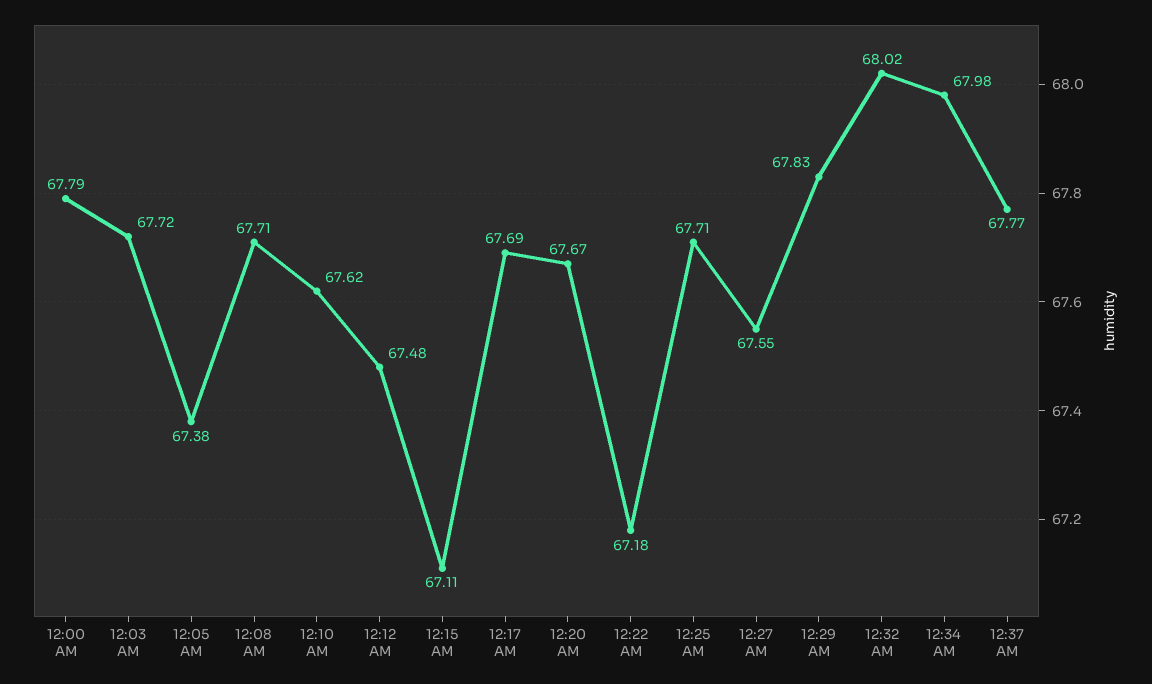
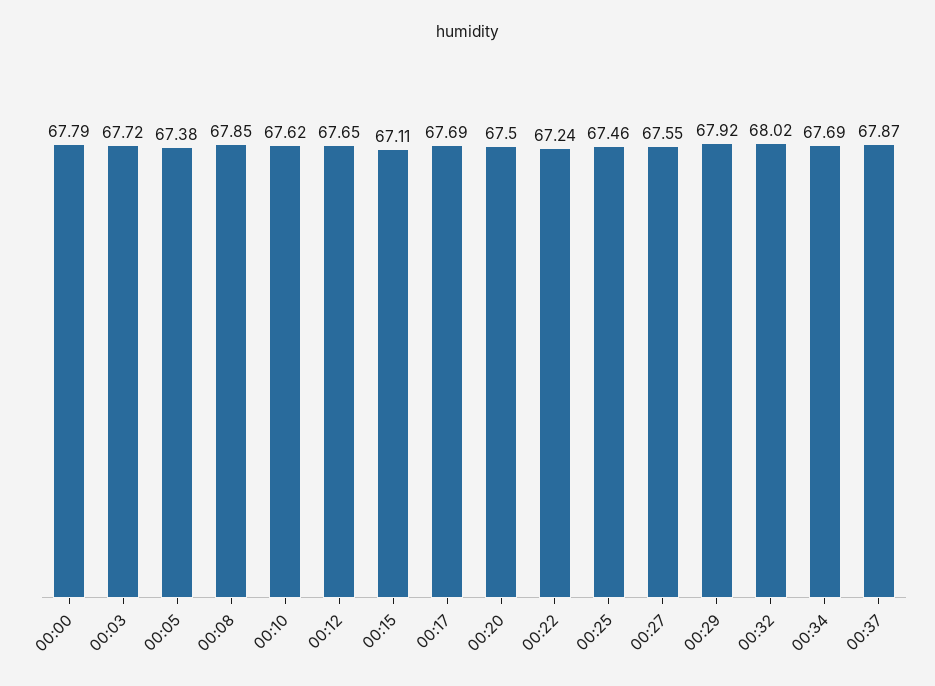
12:08 AM: 67.71 -> 67.85
12:12 AM: 67.48 -> 67.65
12:20 AM: 67.67 -> 67.5
12:22 AM: 67.18 -> 67.24
12:25 AM: 67.71 -> 67.46
12:29 AM: 67.83 -> 67.92
12:34 AM: 67.98 -> 67.69
12:37 AM: 67.77 -> 67.87

